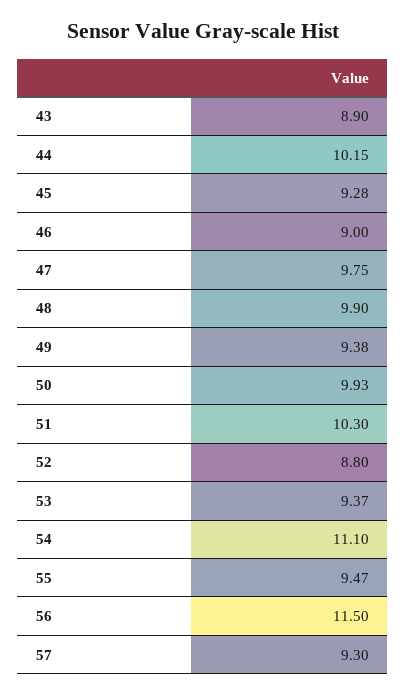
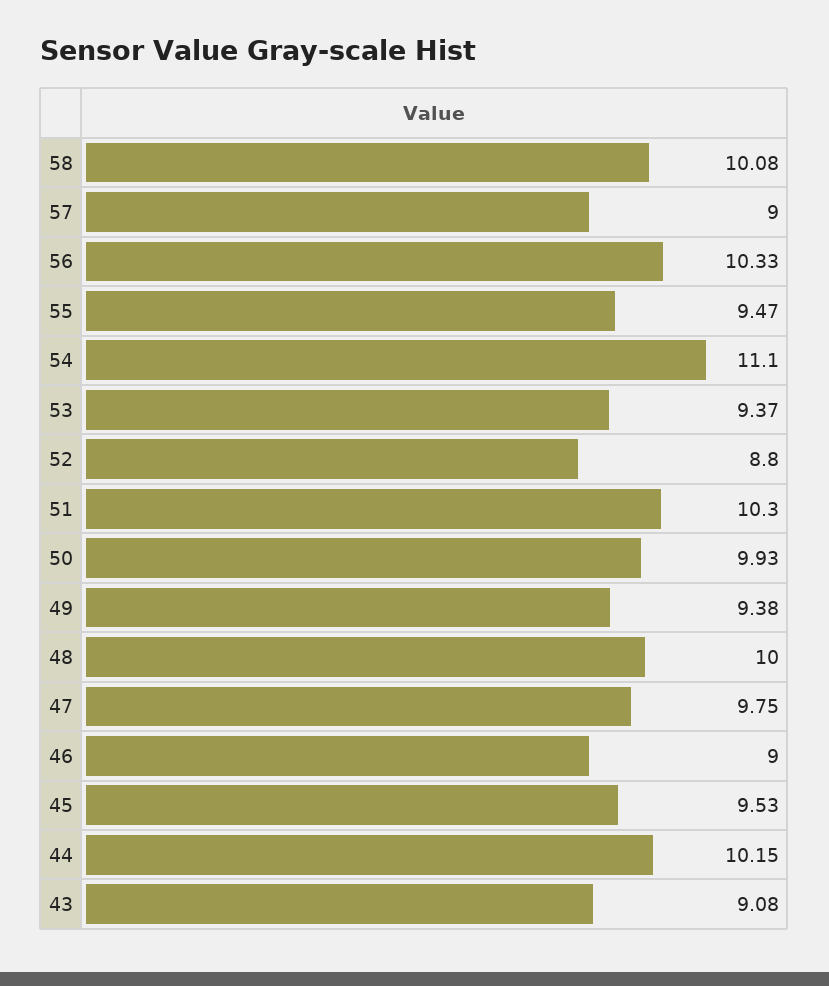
43: 8.9 -> 9.08
45: 9.28 -> 9.53
48: 9.9 -> 10
56: 11.5 -> 10.33
57: 9.3 -> 9
58: none -> 10.08

